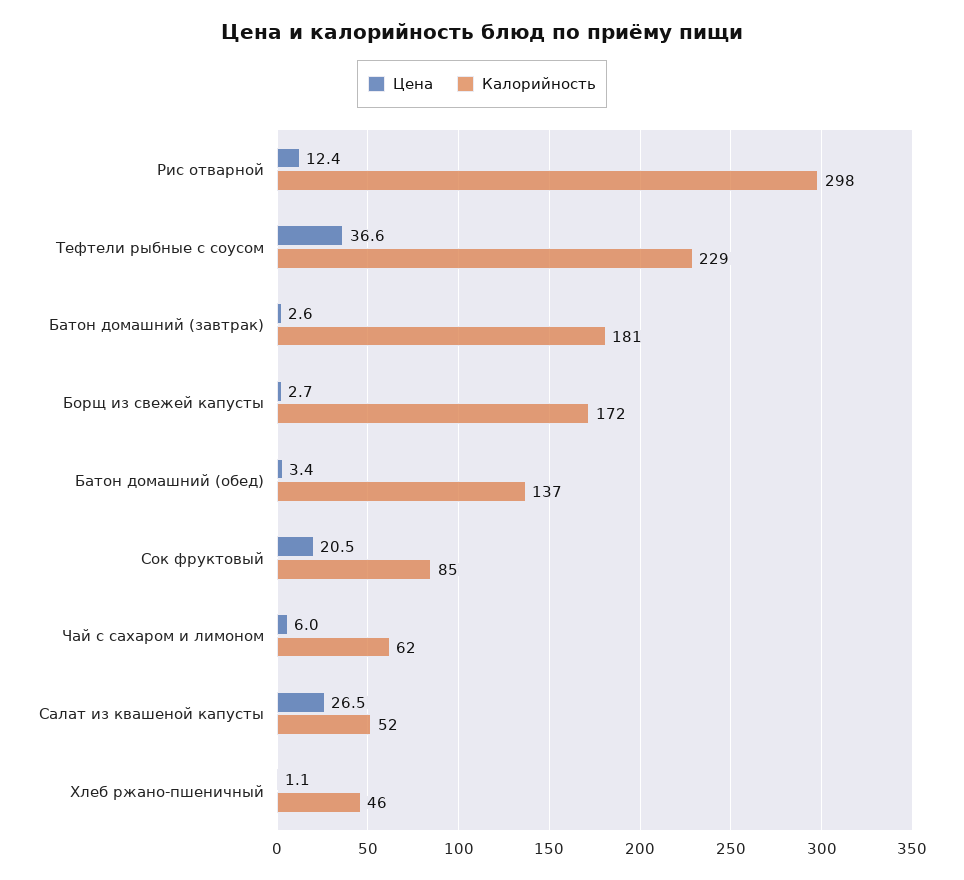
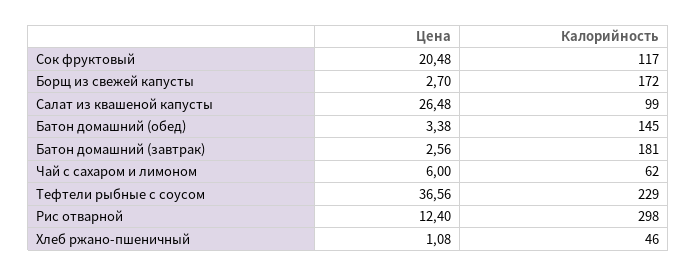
Калорийность, Батон домашний (обед): 137 -> 145
Калорийность, Сок фруктовый: 85 -> 117
Калорийность, Салат из квашеной капусты: 52 -> 99

